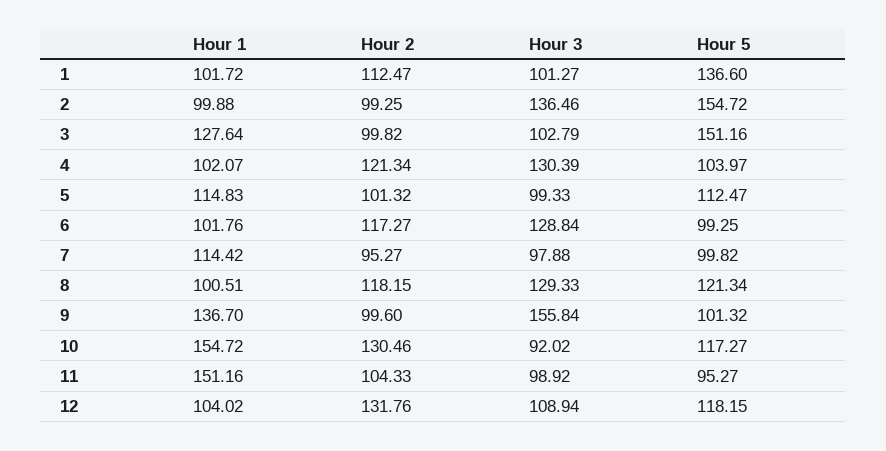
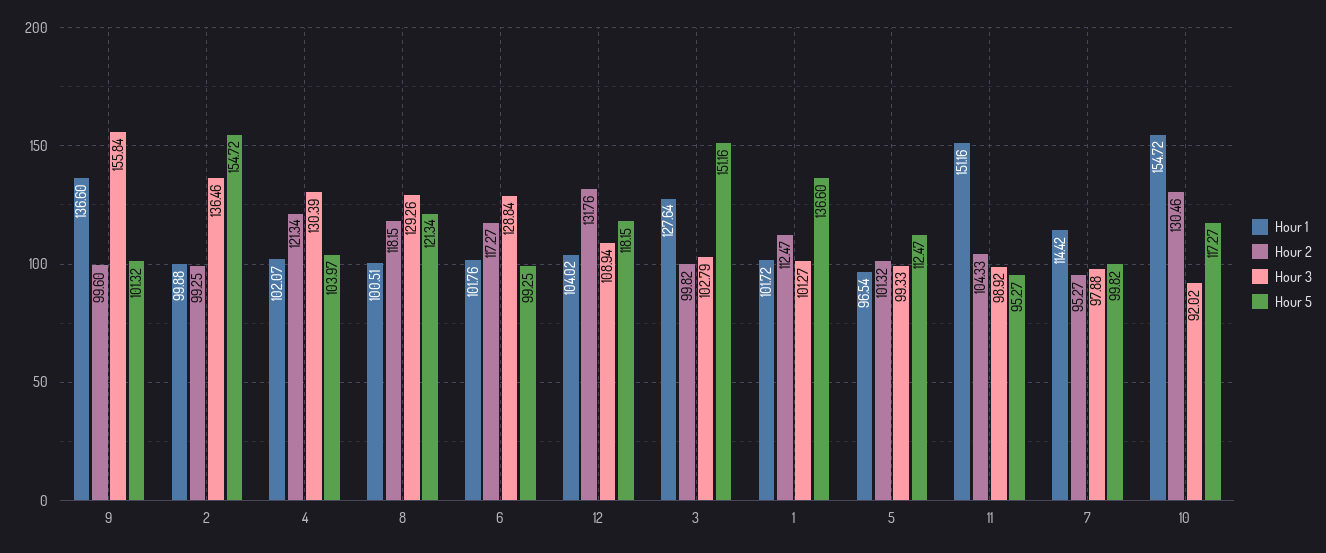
Hour 1, 5: 114.83 -> 96.54
Hour 3, 8: 129.33 -> 129.26
Hour 1, 9: 136.7 -> 136.6

